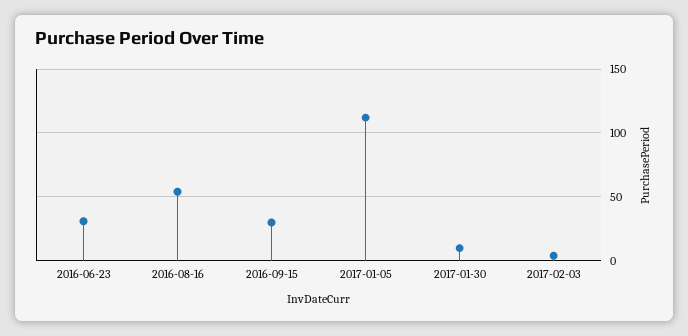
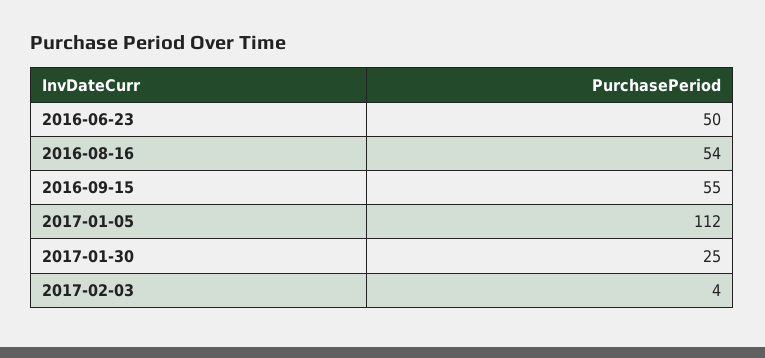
2016-06-23: 30 -> 50
2016-09-15: 30 -> 55
2017-01-30: 10 -> 25

